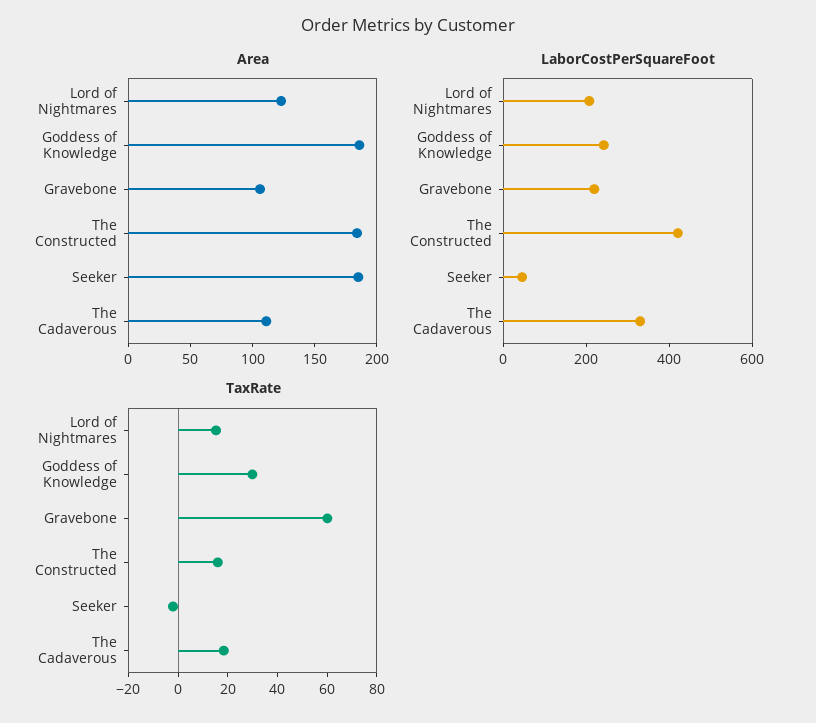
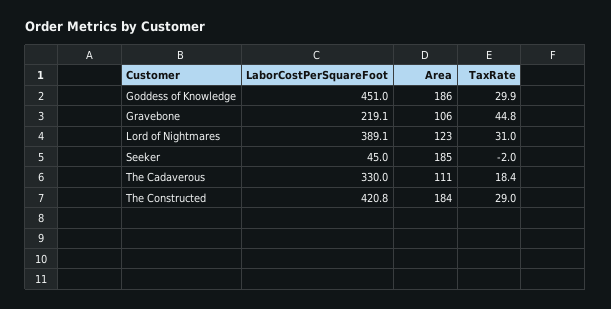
LaborCostPerSquareFoot, Lord of Nightmares: 200 -> 389.1
LaborCostPerSquareFoot, Goddess of Knowledge: 250 -> 451
TaxRate, Lord of Nightmares: 15 -> 31
TaxRate, Gravebone: 60 -> 44.8
TaxRate, The Constructed: 15 -> 29

